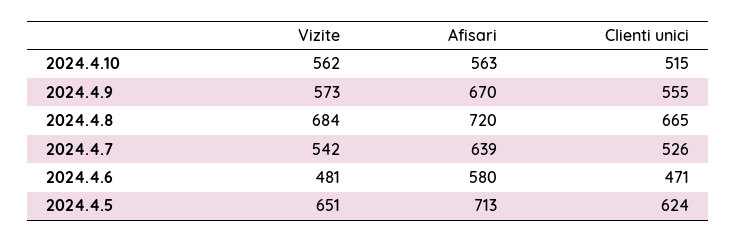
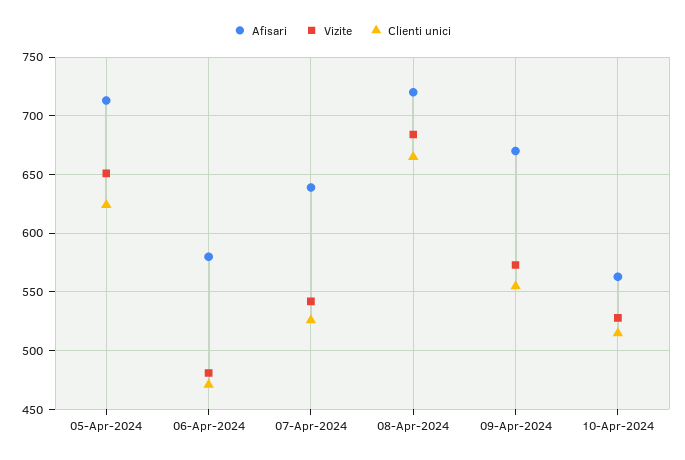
Vizite, 2024.4.10: 562 -> 530

